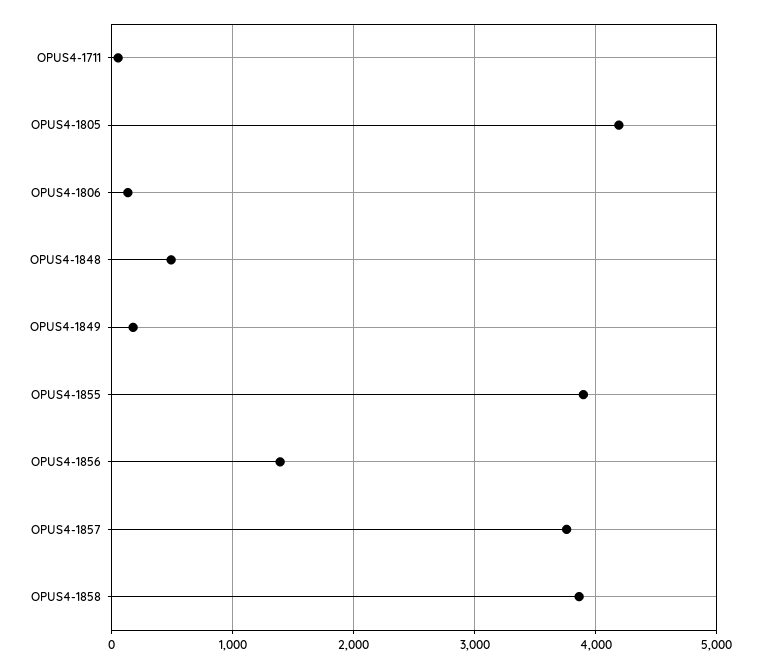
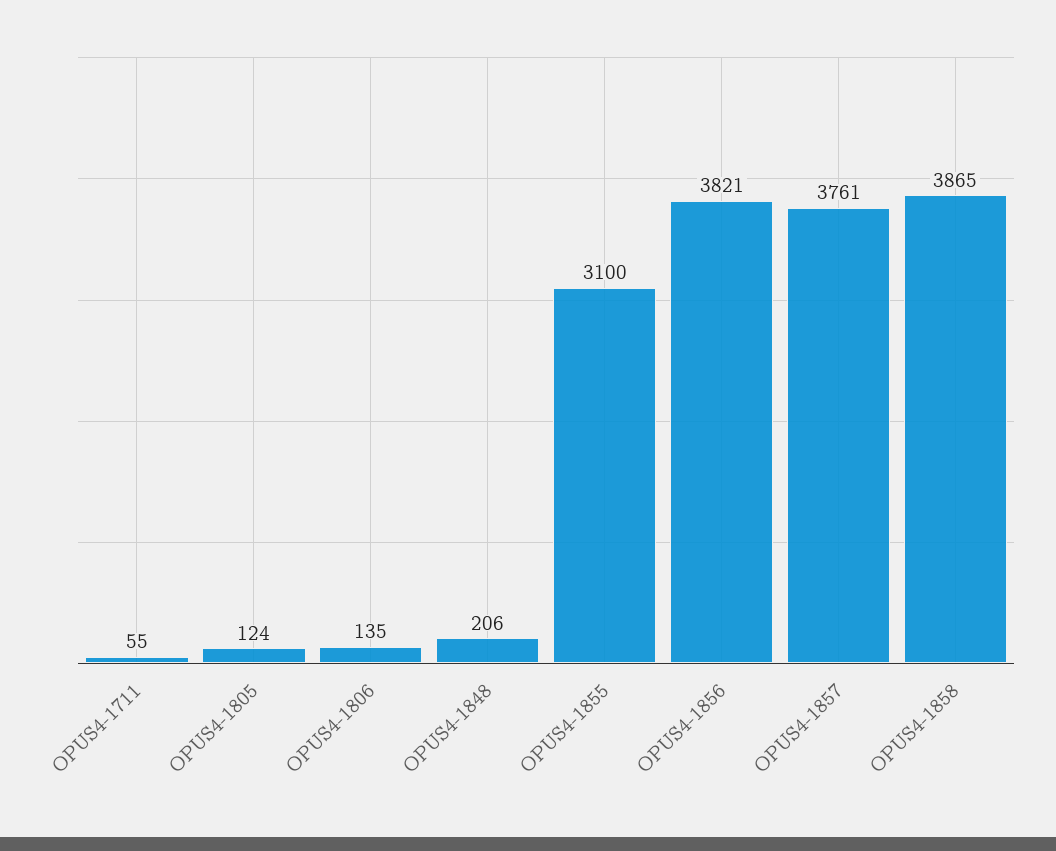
OPUS4-1805: 4200 -> 124
OPUS4-1848: 500 -> 206
OPUS4-1849: 200 -> none
OPUS4-1855: 3900 -> 3100
OPUS4-1856: 1400 -> 3821

